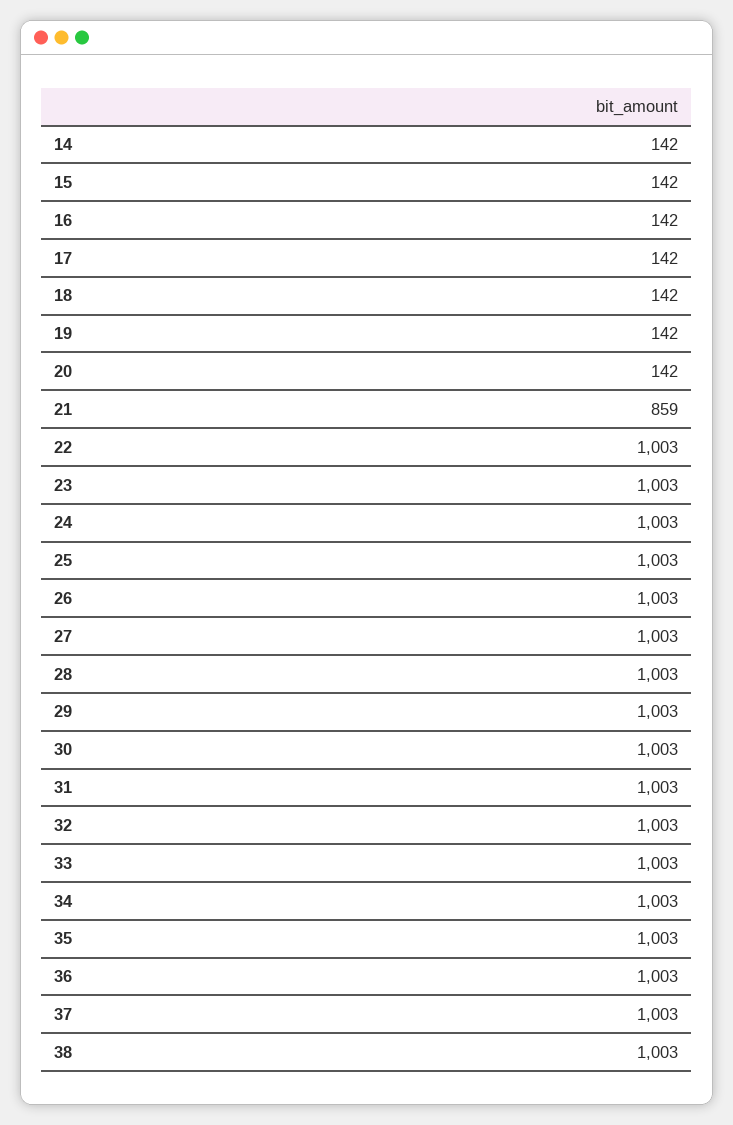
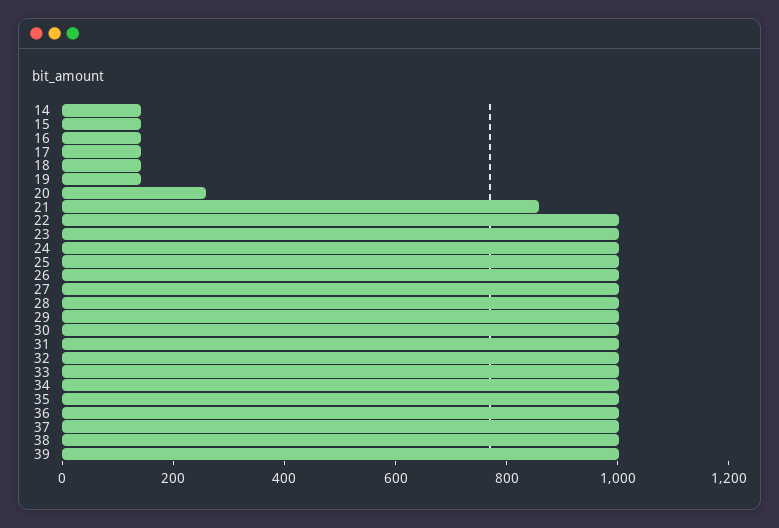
20: 142 -> 250
39: none -> 1000

